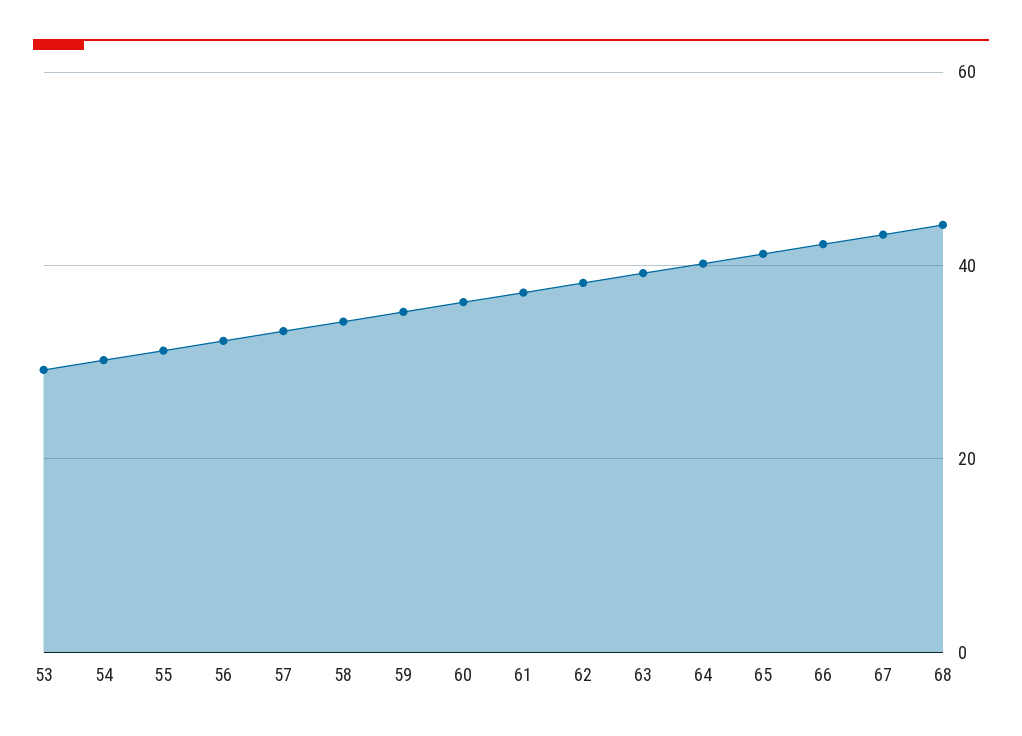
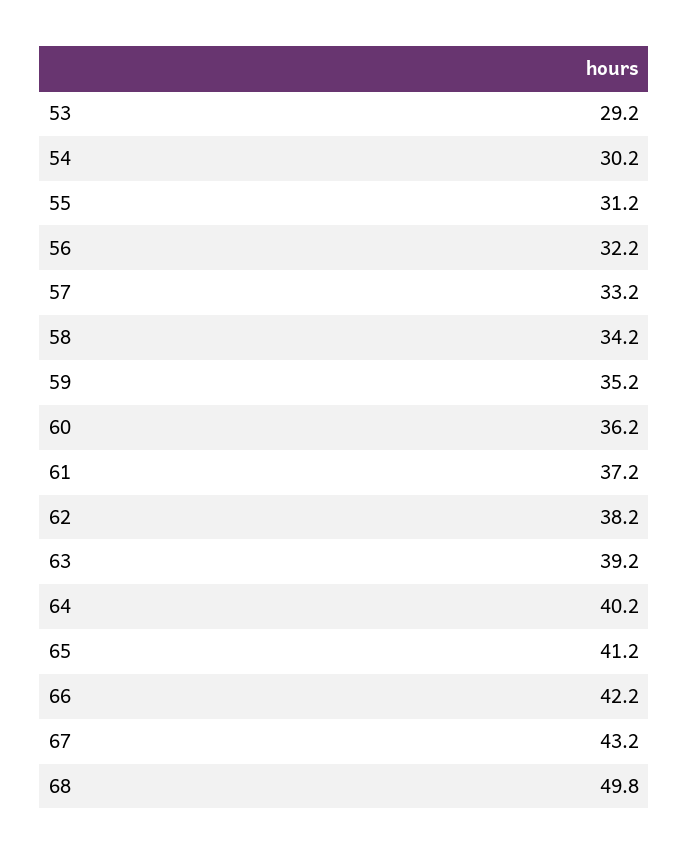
68: 44 -> 49.8

